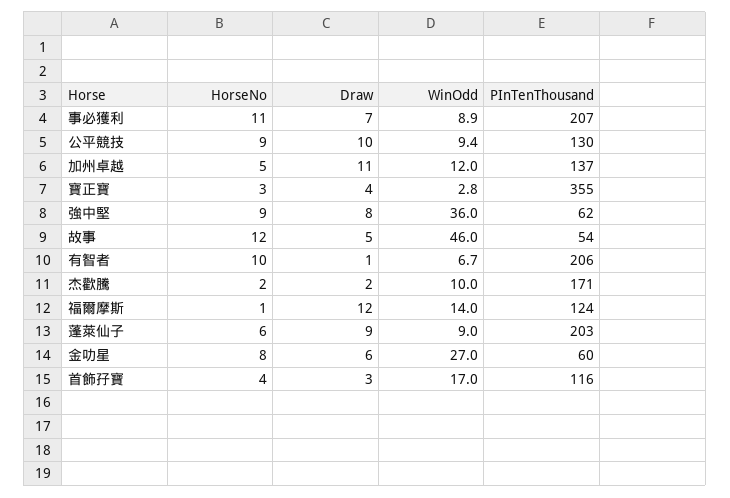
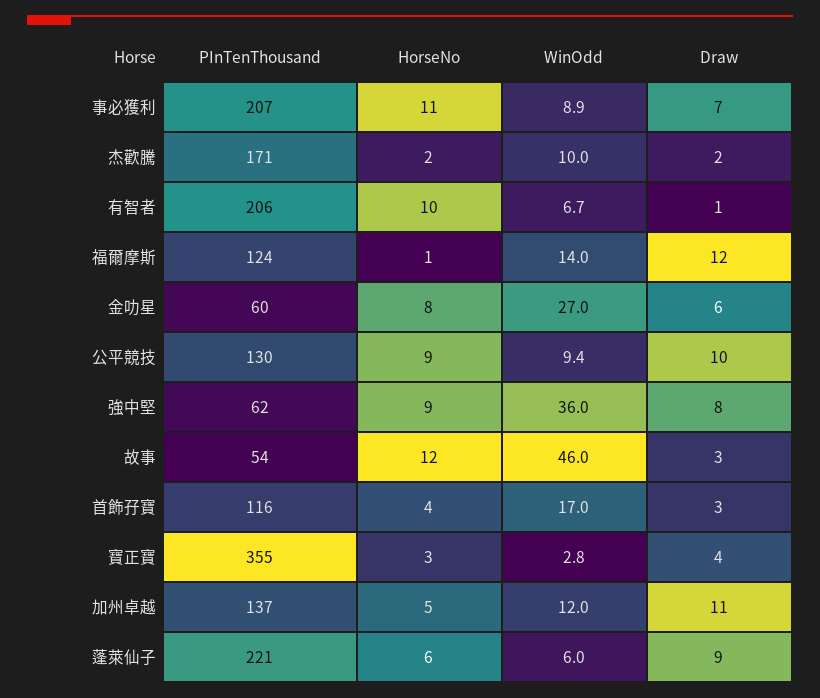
Draw, 故事: 5 -> 3
WinOdd, 蓬萊仙子: 9 -> 6
PInTenThousand, 蓬萊仙子: 203 -> 221

